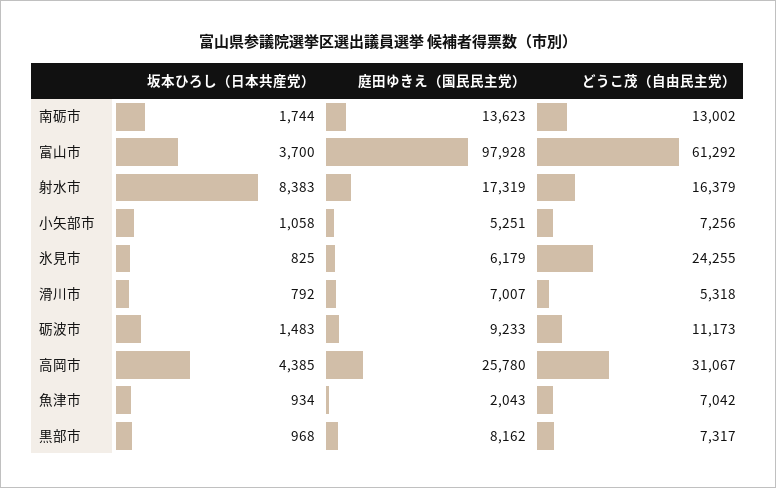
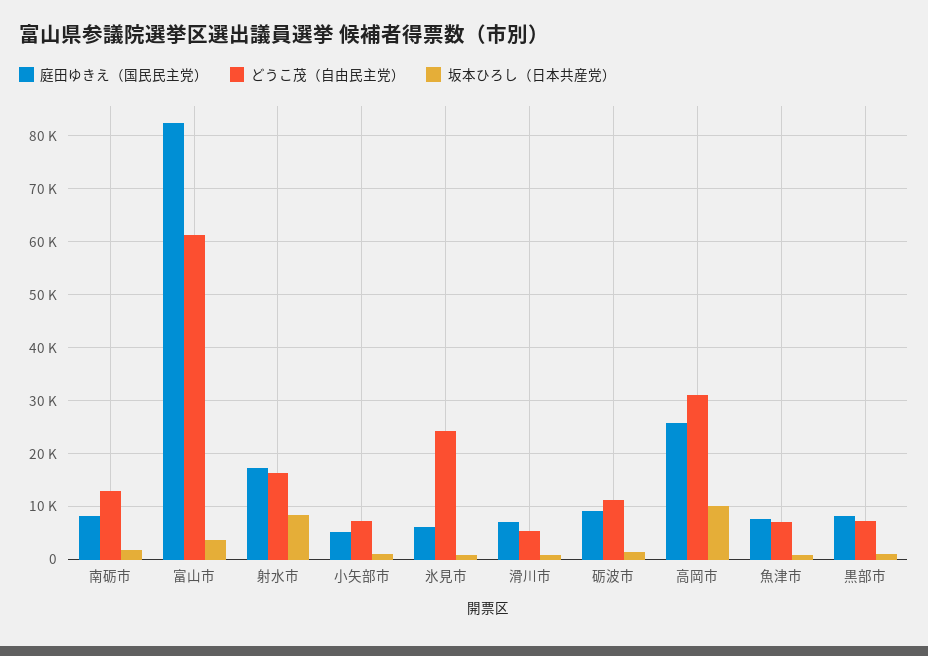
庭田ゆきえ（国民民主党）, 南砺市: 13623 -> 8000
庭田ゆきえ（国民民主党）, 富山市: 97928 -> 82000
坂本ひろし（日本共産党）, 高岡市: 4385 -> 10000
庭田ゆきえ（国民民主党）, 魚津市: 2043 -> 8000

